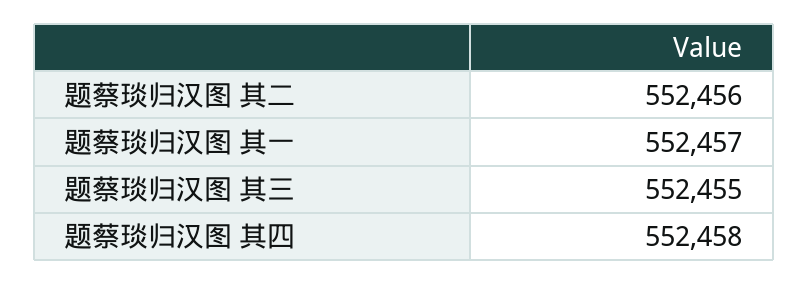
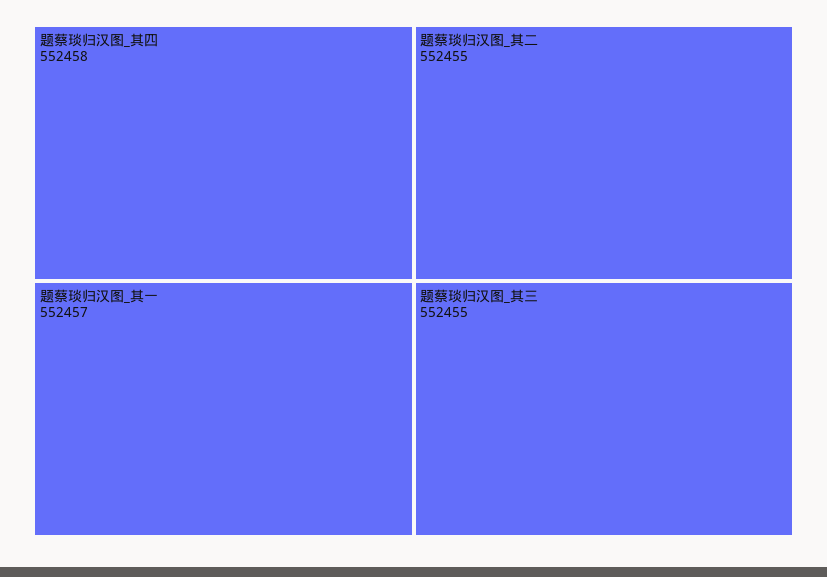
题蔡琰归汉图 其二: 552456 -> 552455

